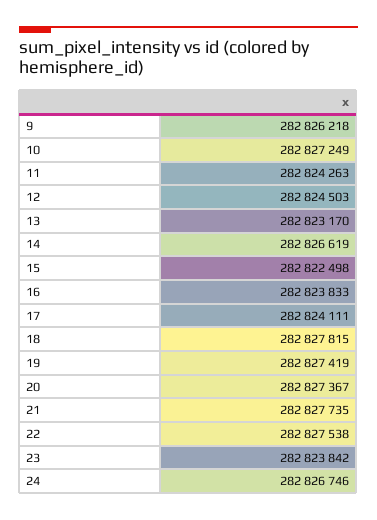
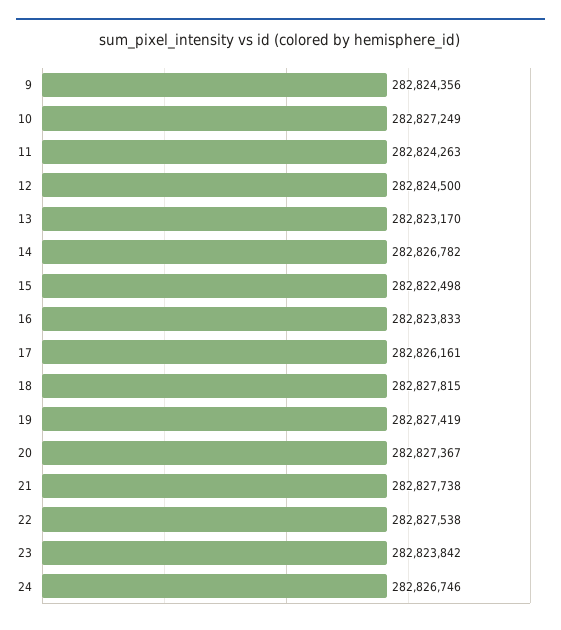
9: 282826218 -> 282824356
12: 282824503 -> 282824500
14: 282826619 -> 282826782
17: 282824111 -> 282826161
21: 282827735 -> 282827738

